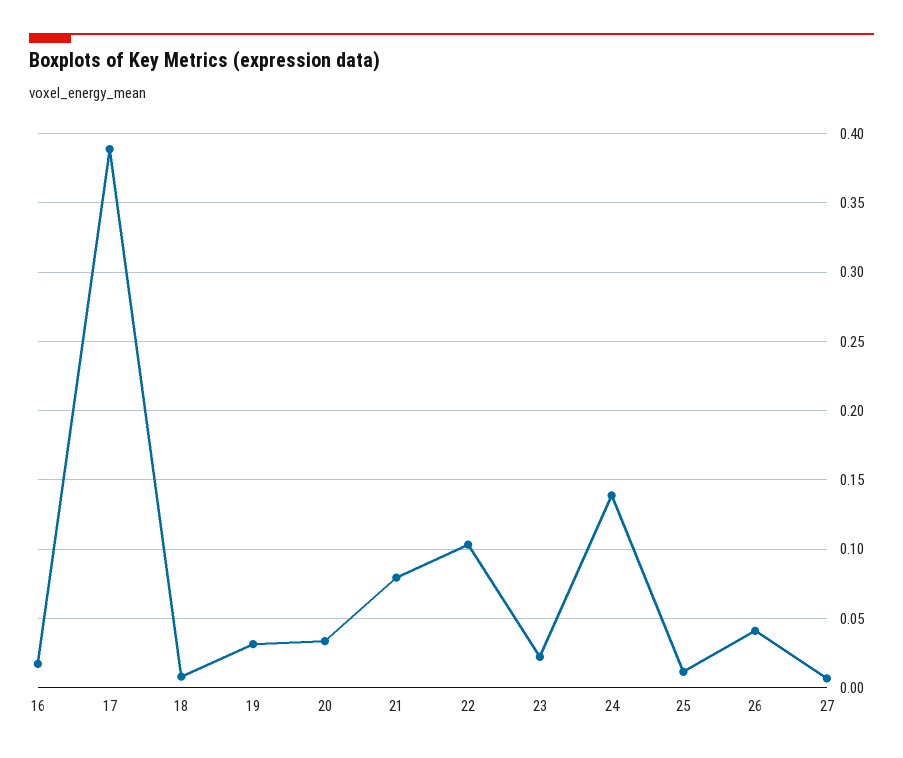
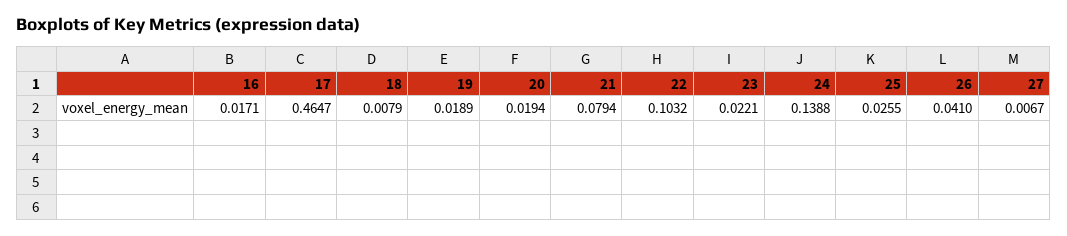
17: 0.39 -> 0.4647
19: 0.03 -> 0.0189
20: 0.035 -> 0.0194
25: 0.01 -> 0.0255

